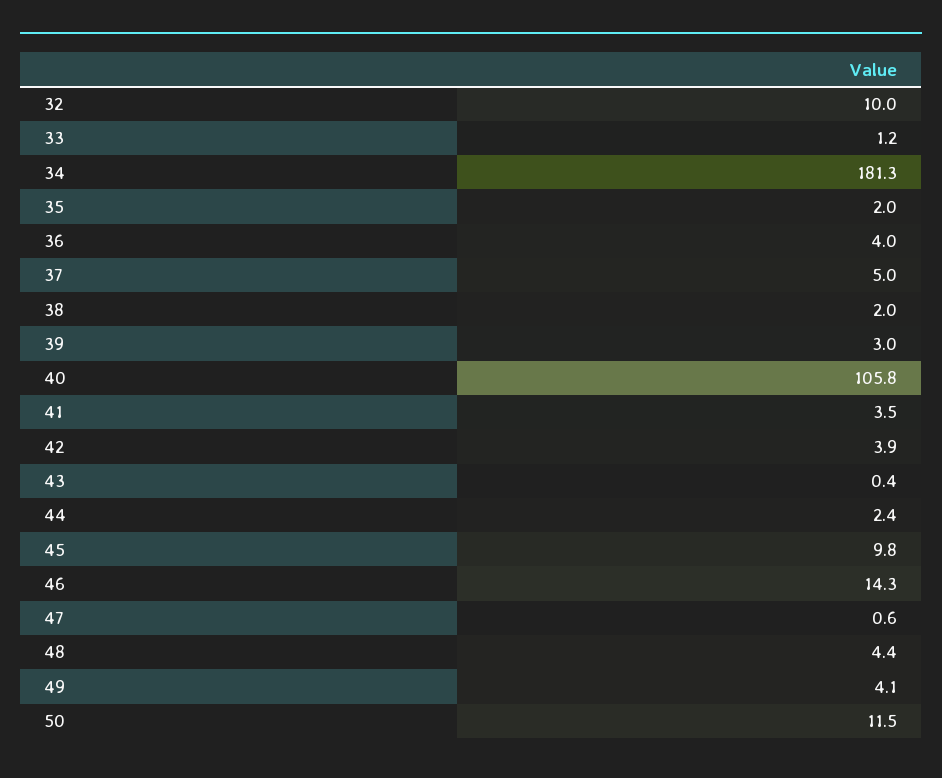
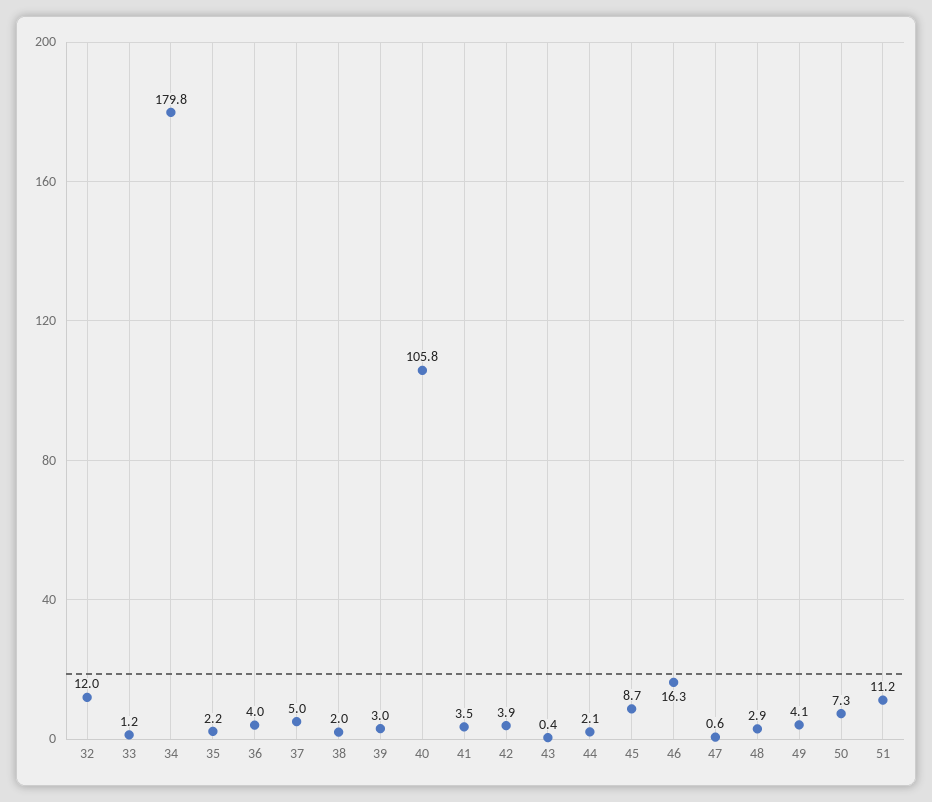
32: 10 -> 12
34: 181.3 -> 179.8
35: 2 -> 2.2
44: 2.4 -> 2.1
45: 9.8 -> 8.7
46: 14.3 -> 16.3
48: 4.4 -> 2.9
50: 11.5 -> 7.3
51: none -> 11.2

